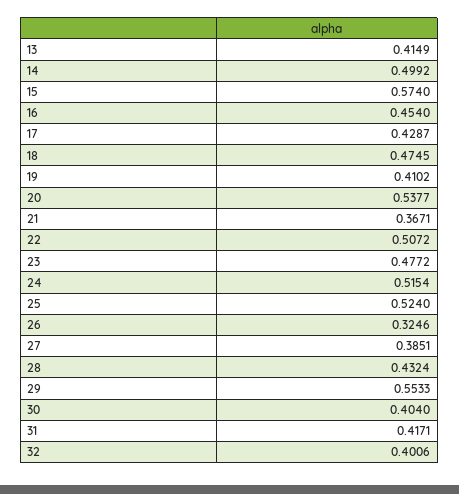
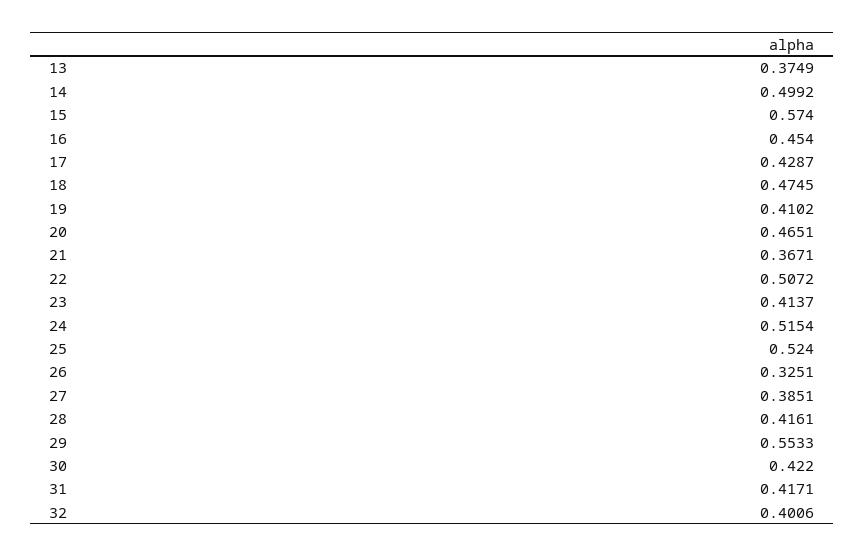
13: 0.4149 -> 0.3749
20: 0.5377 -> 0.4651
23: 0.4772 -> 0.4137
26: 0.3246 -> 0.3251
28: 0.4324 -> 0.4161
30: 0.404 -> 0.422

